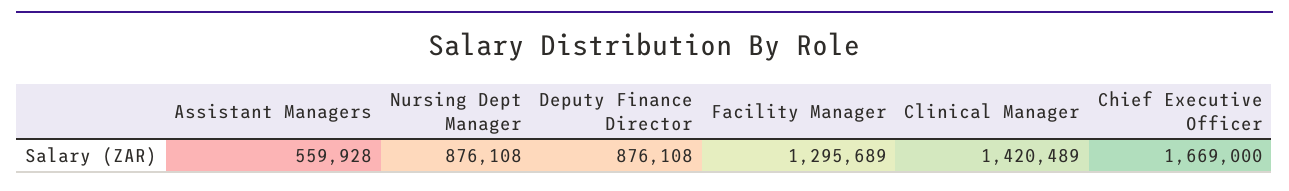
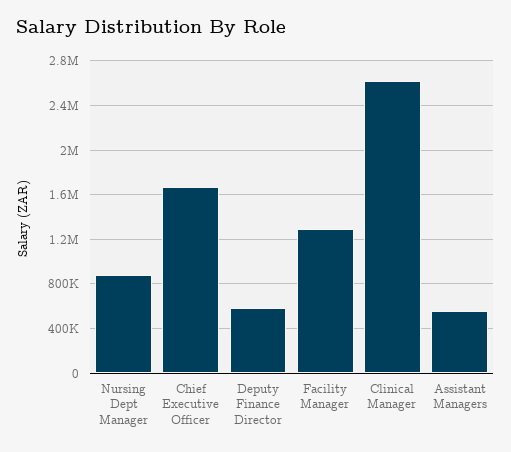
Deputy Finance Director: 876108 -> 600000
Clinical Manager: 1420489 -> 2600000

